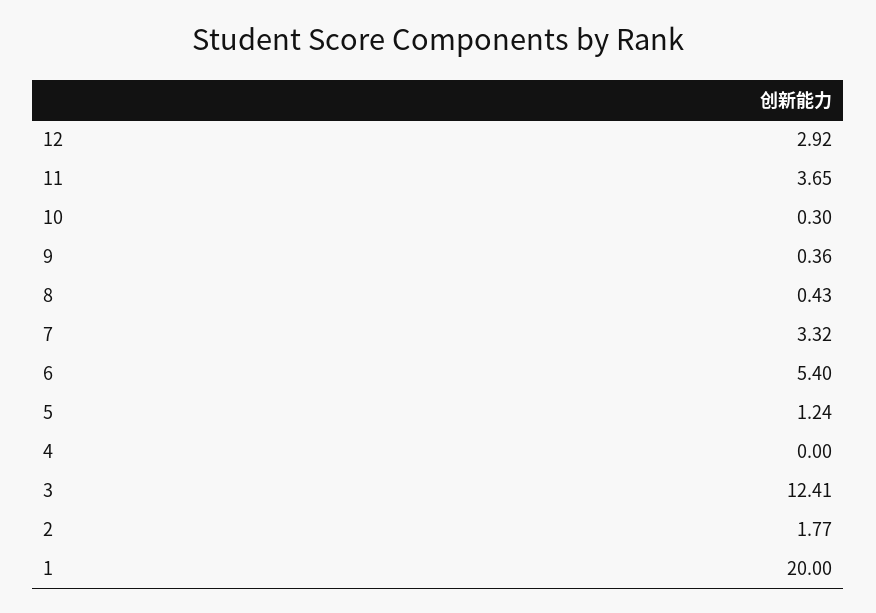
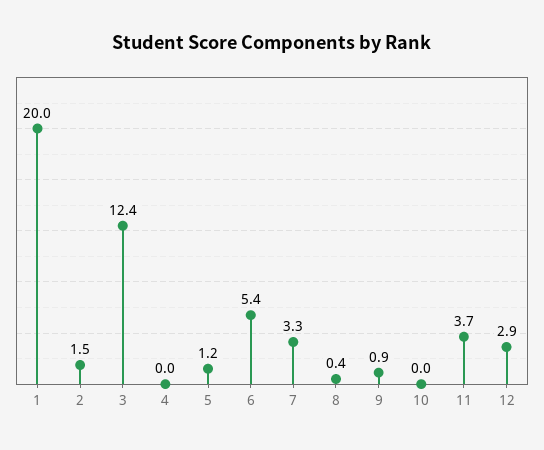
10: 0.3 -> 0
9: 0.36 -> 0.9
2: 1.77 -> 1.5

